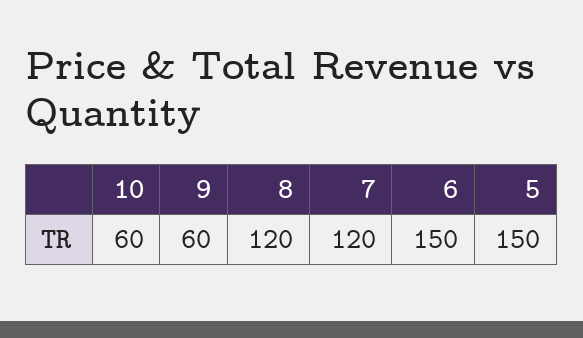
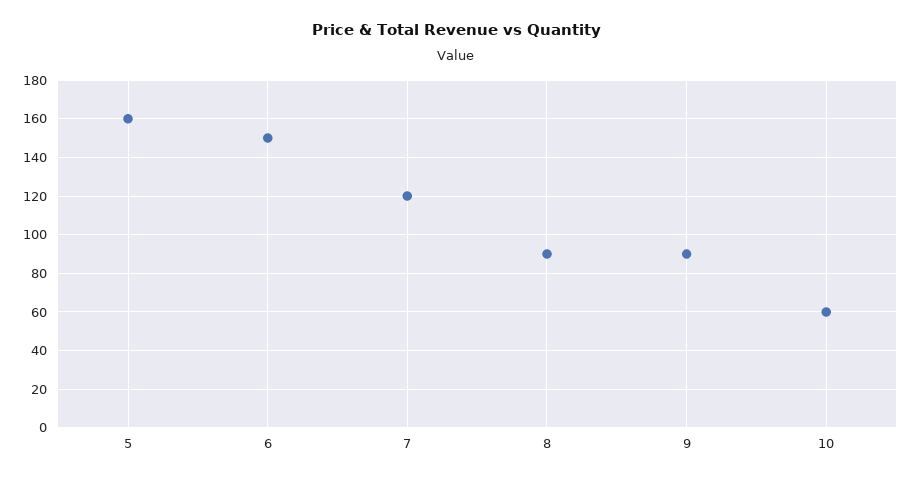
9: 60 -> 90
8: 120 -> 90
5: 150 -> 160

